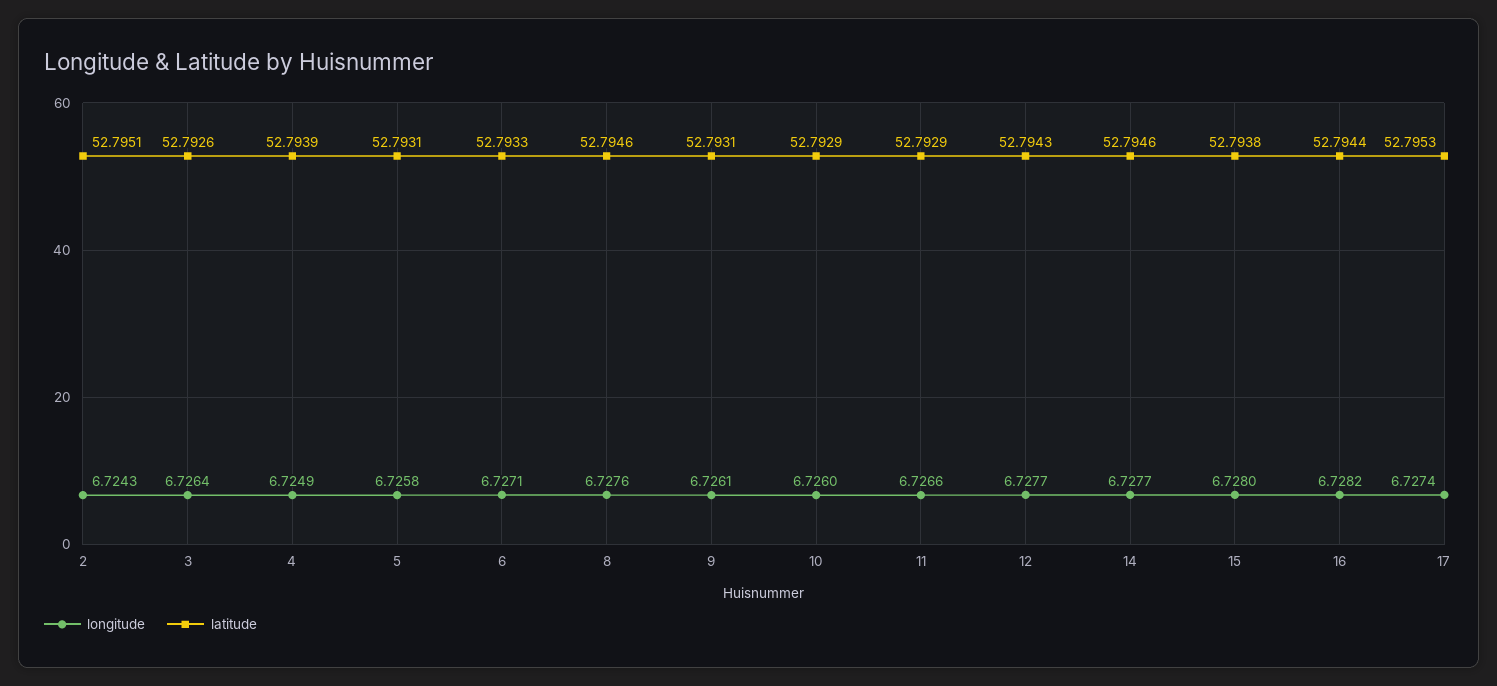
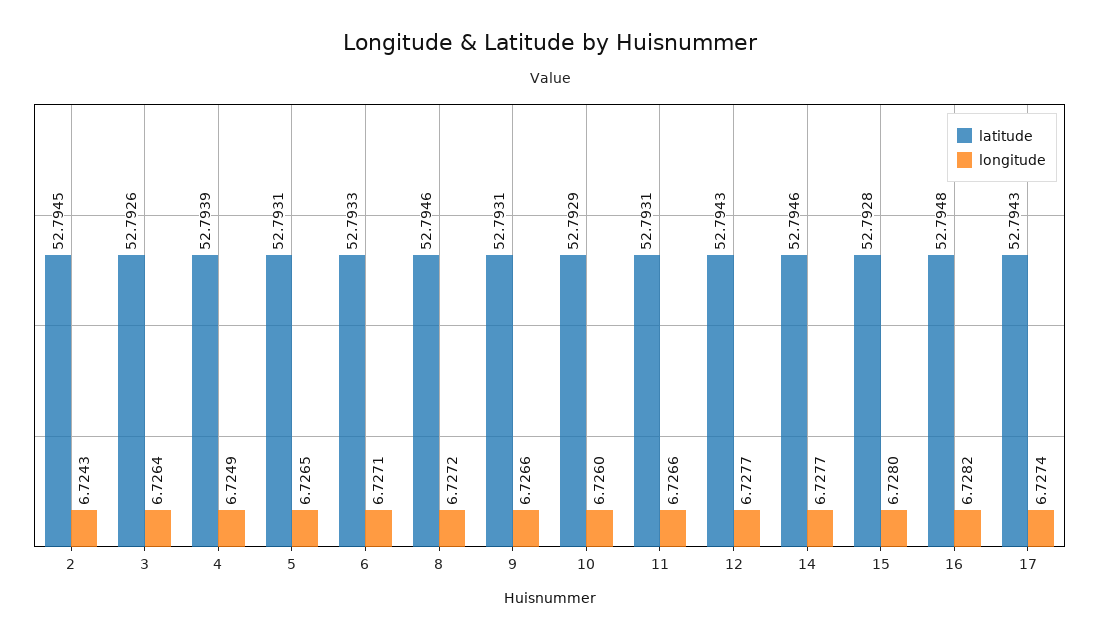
latitude, 2: 52.7951 -> 52.7945
longitude, 5: 6.7258 -> 6.7265
longitude, 8: 6.7276 -> 6.7272
longitude, 9: 6.7261 -> 6.7266
latitude, 11: 52.7929 -> 52.7931
latitude, 15: 52.7938 -> 52.7928
latitude, 16: 52.7944 -> 52.7948
latitude, 17: 52.7953 -> 52.7943

